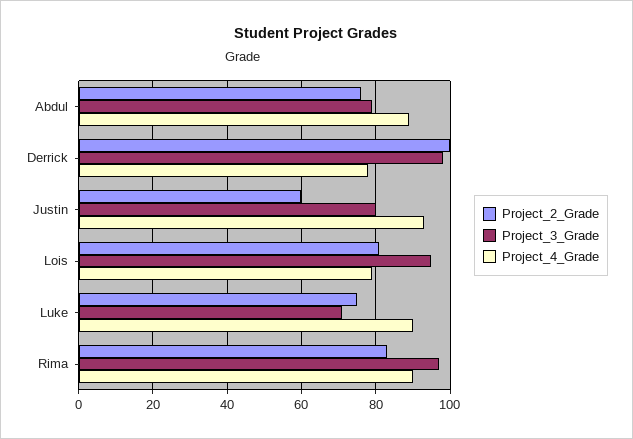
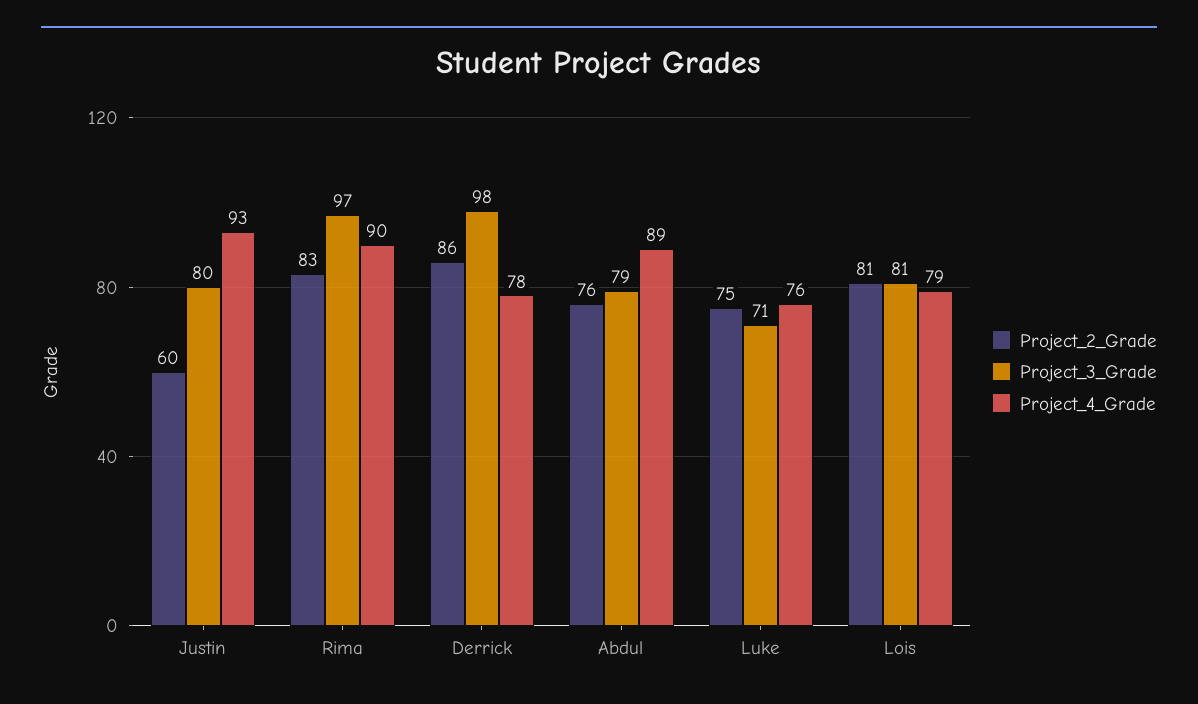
Project_2_Grade, Derrick: 100 -> 86
Project_3_Grade, Lois: 95 -> 81
Project_4_Grade, Luke: 90 -> 76

